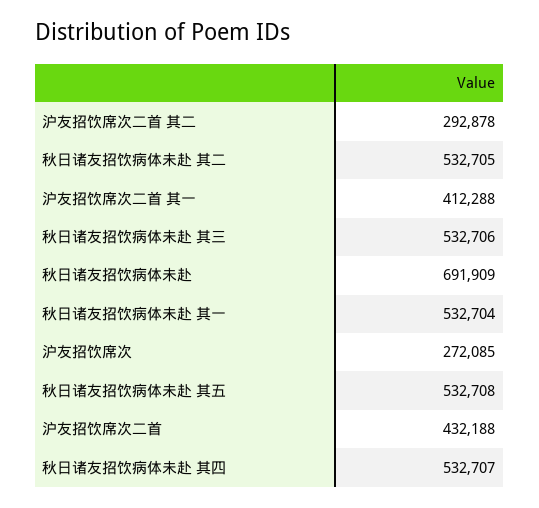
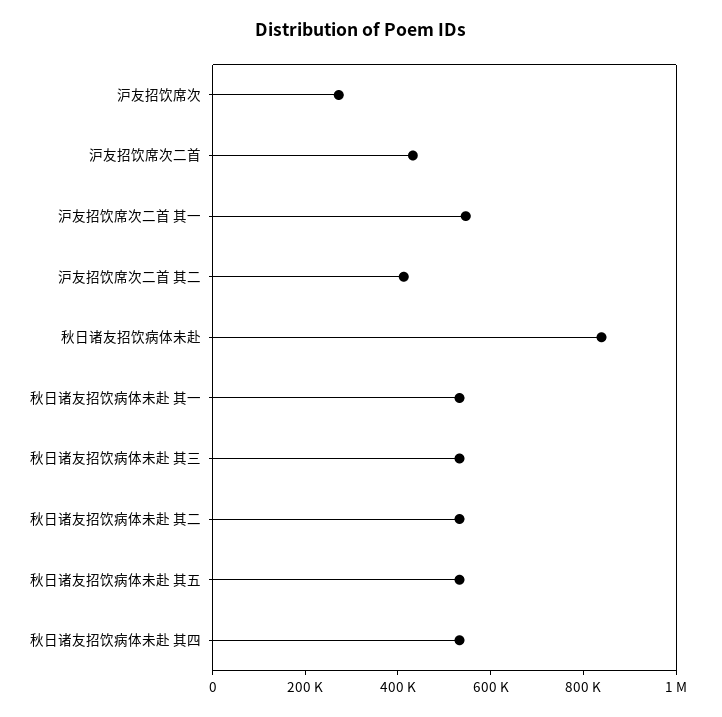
沪友招饮席次二首 其二: 292878 -> 400000
沪友招饮席次二首 其一: 412288 -> 550000
秋日诸友招饮病体未赴: 691909 -> 850000

